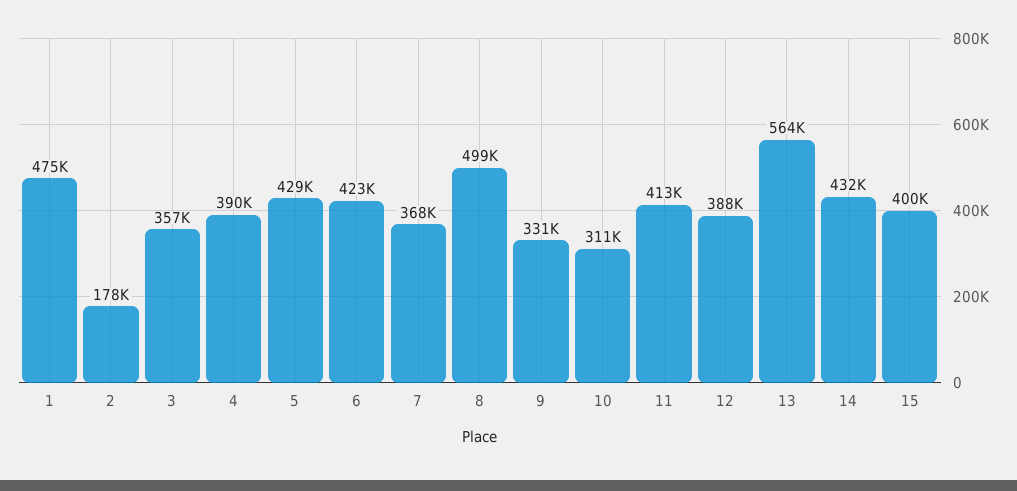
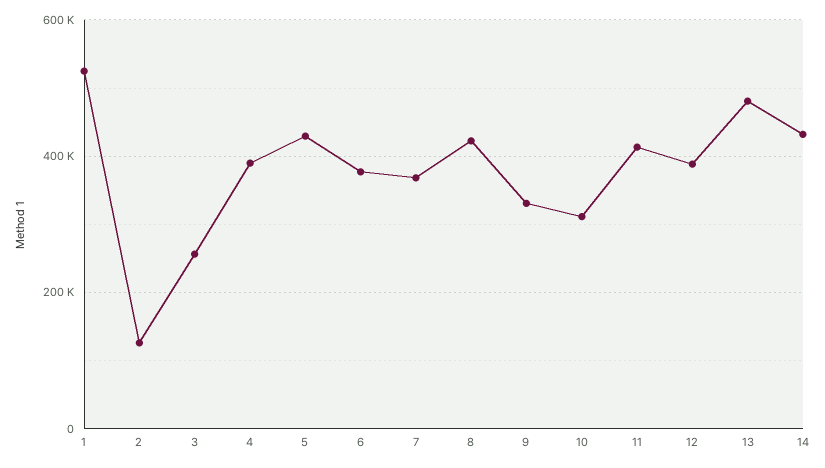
1: 475000 -> 520000
2: 178000 -> 120000
3: 357000 -> 260000
6: 423000 -> 380000
8: 499000 -> 420000
13: 564000 -> 480000
15: 400000 -> none

